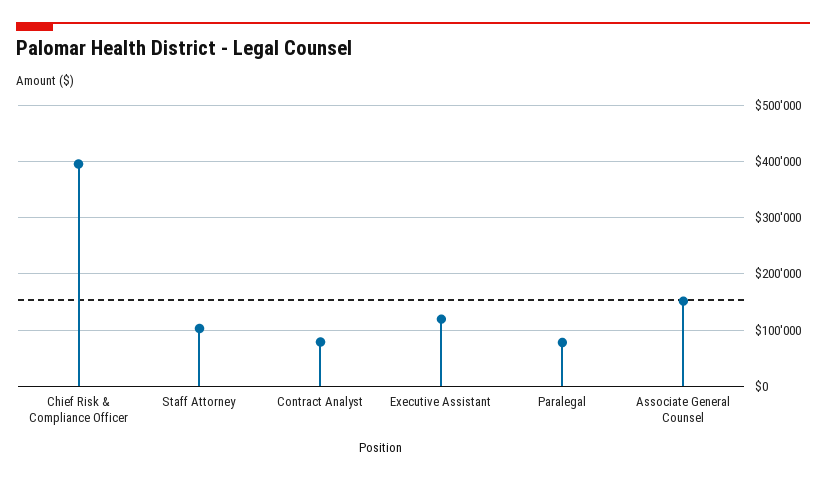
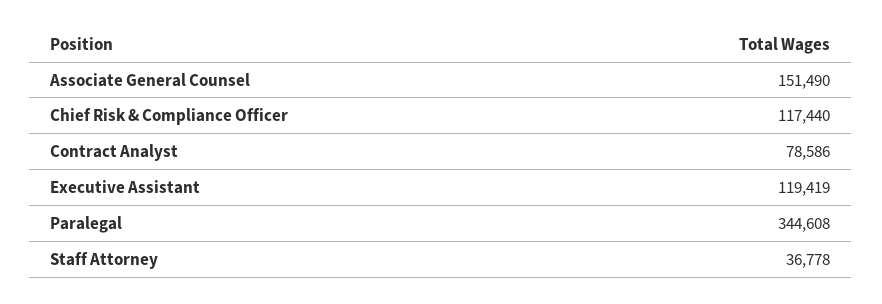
Chief Risk & Compliance Officer: 400000 -> 117440
Staff Attorney: 100000 -> 36778
Paralegal: 80000 -> 344608

